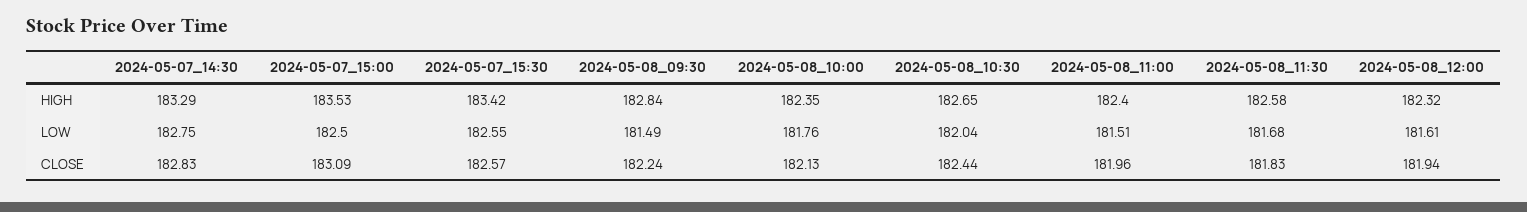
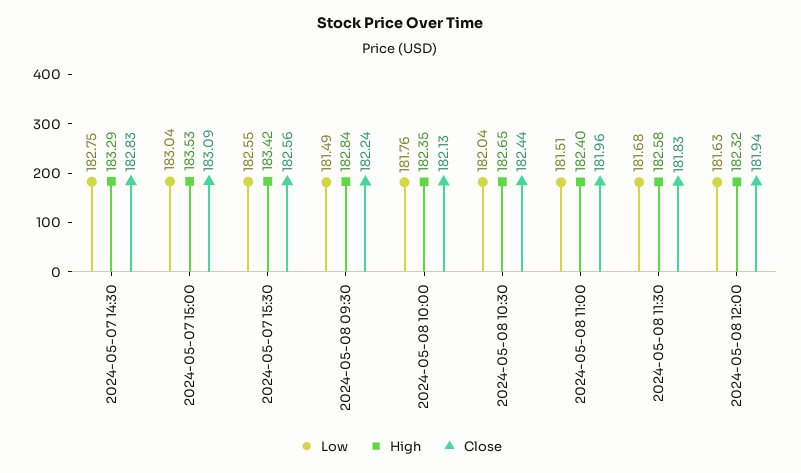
LOW, 2024-05-07_15:00: 182.5 -> 183.04
LOW, 2024-05-08_12:00: 181.61 -> 181.63
CLOSE, 2024-05-07_15:30: 182.57 -> 182.56

